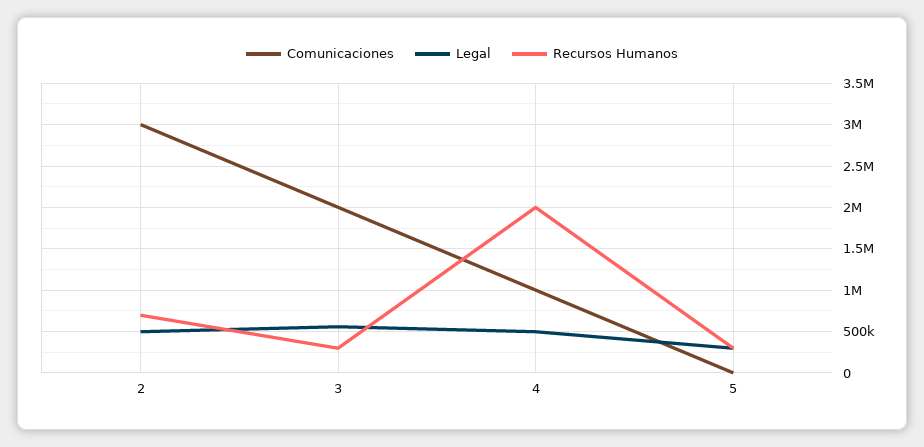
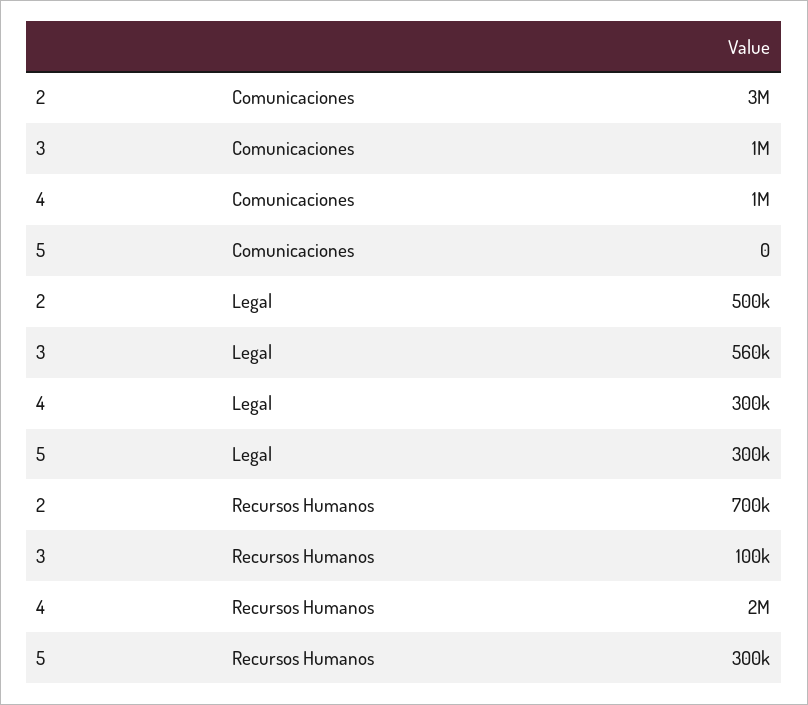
Comunicaciones, 3: 2000000 -> 1000000
Recursos Humanos, 3: 300000 -> 100000
Legal, 4: 500000 -> 300000

